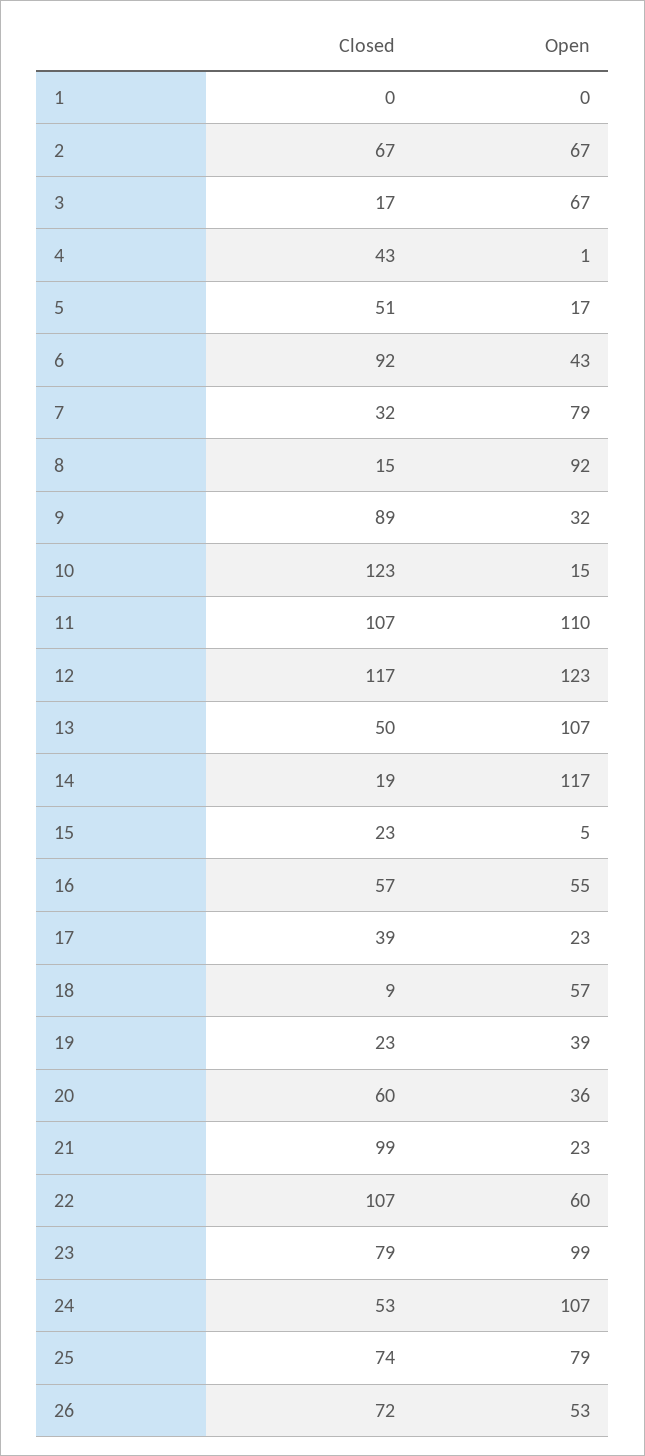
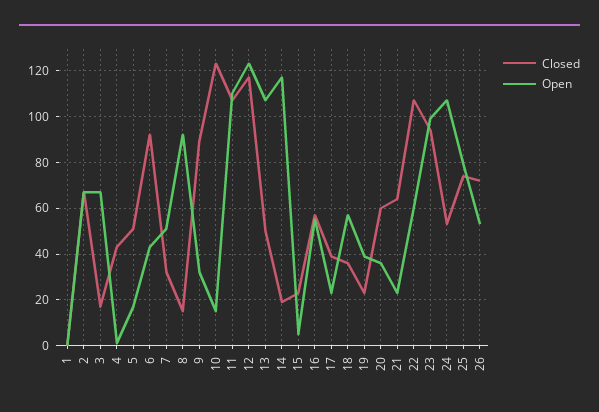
Open, 7: 79 -> 50
Closed, 18: 9 -> 35
Closed, 21: 99 -> 65
Closed, 23: 79 -> 95

